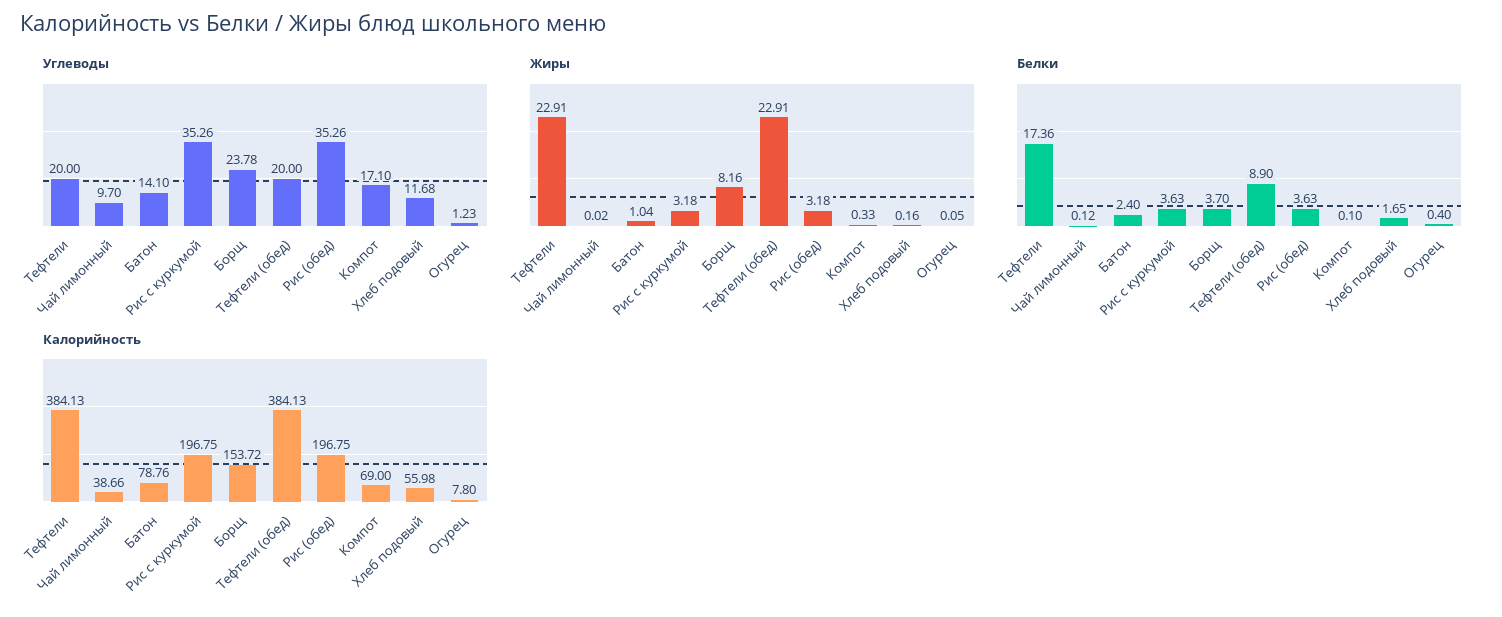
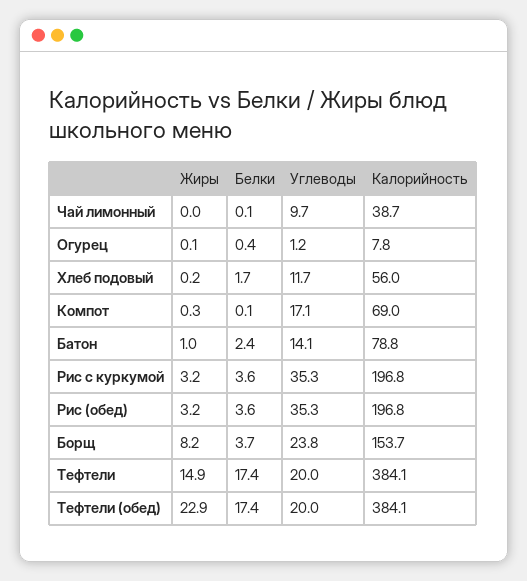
Жиры, Тефтели: 22.91 -> 14.9
Белки, Тефтели (обед): 8.9 -> 17.4

